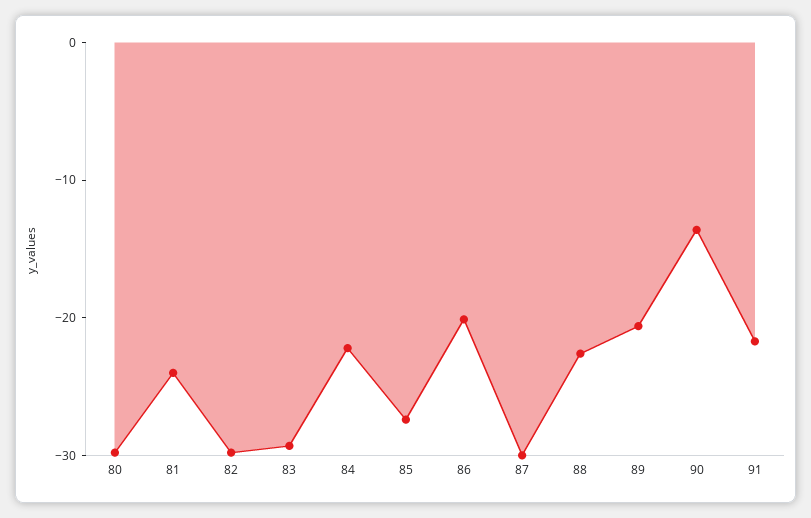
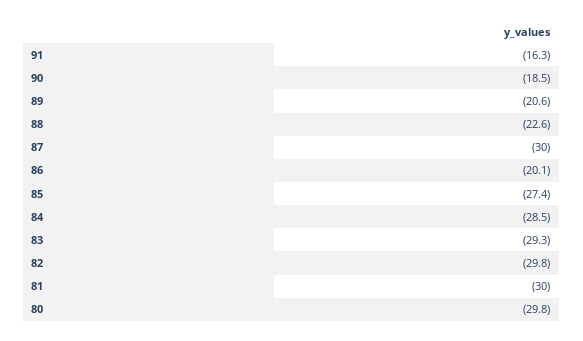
81: -24 -> -30
84: -22 -> -28.5
90: -14 -> -18.5
91: -22 -> -16.3

